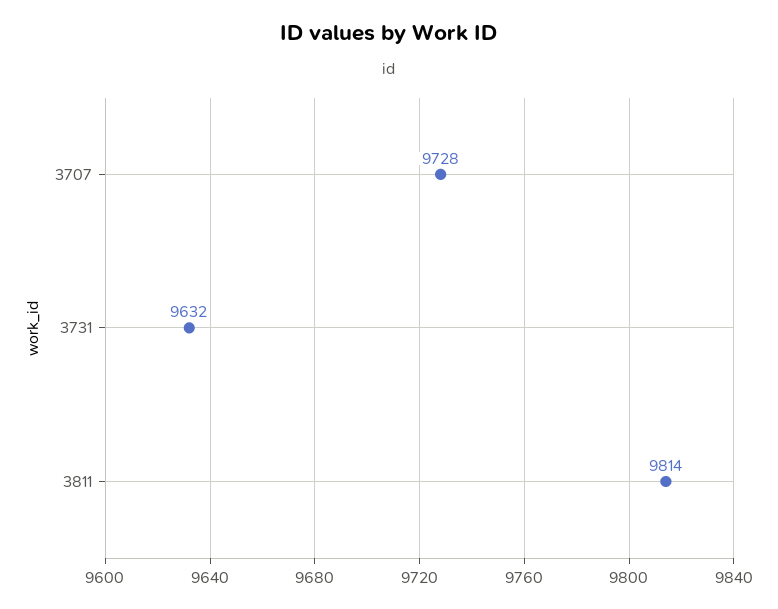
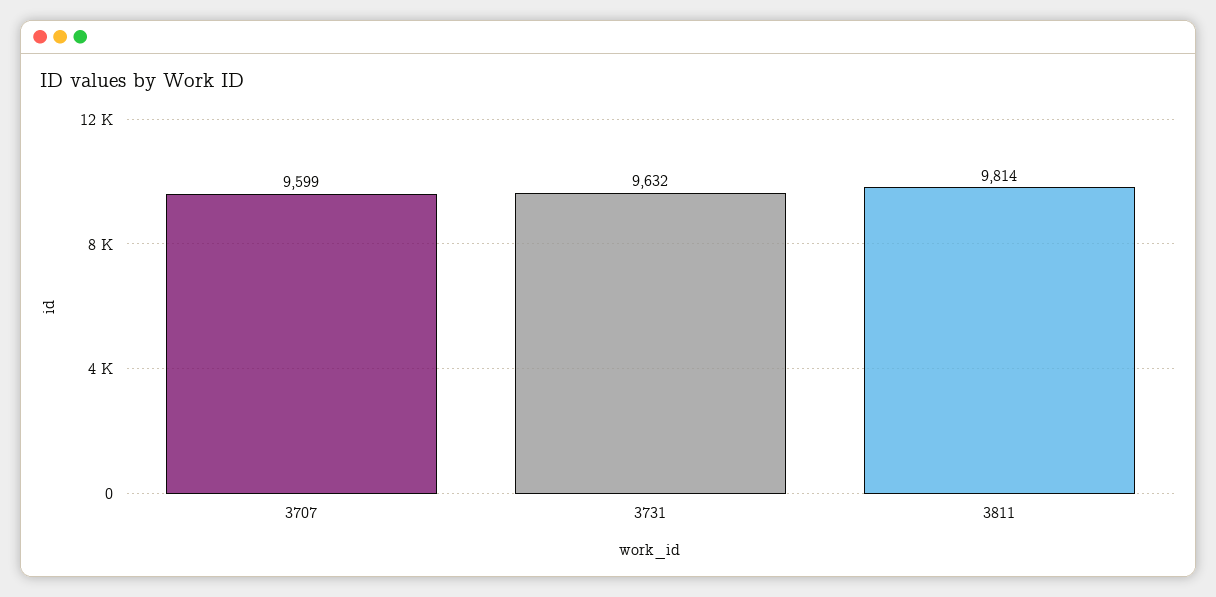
3707: 9728 -> 9599

